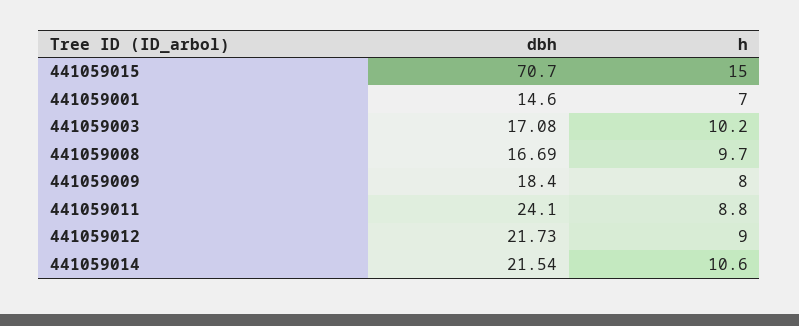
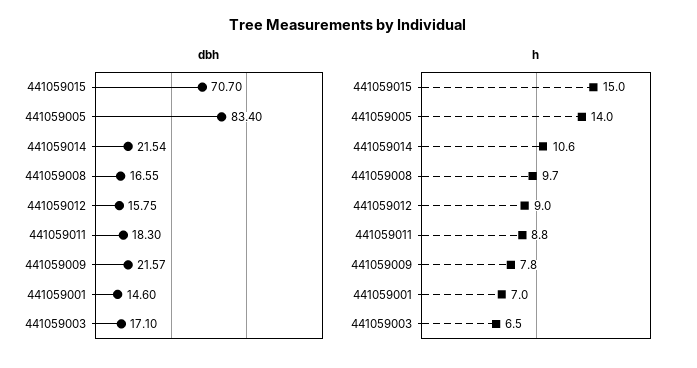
dbh, 441059003: 17.08 -> 17.1
h, 441059003: 10.2 -> 6.5
dbh, 441059008: 16.69 -> 16.55
dbh, 441059009: 18.4 -> 21.57
h, 441059009: 8 -> 7.8
dbh, 441059011: 24.1 -> 18.3
dbh, 441059012: 21.73 -> 15.75
dbh, 441059005: none -> 83.4
h, 441059005: none -> 14

